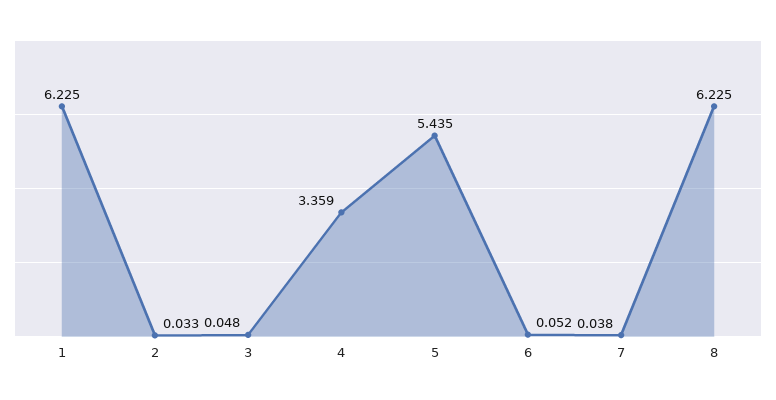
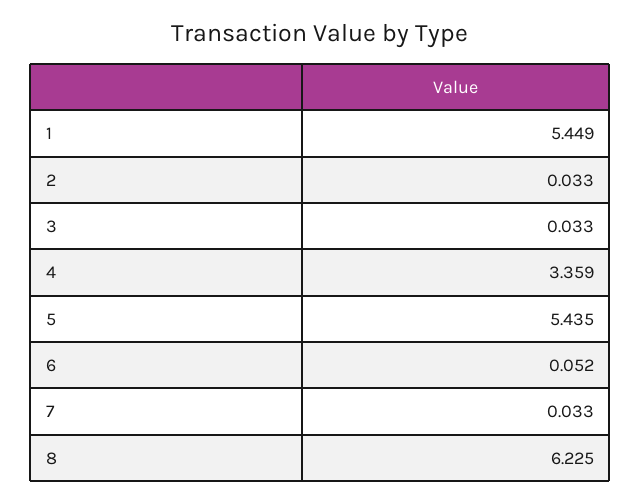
1: 6.225 -> 5.449
3: 0.048 -> 0.033
7: 0.038 -> 0.033

